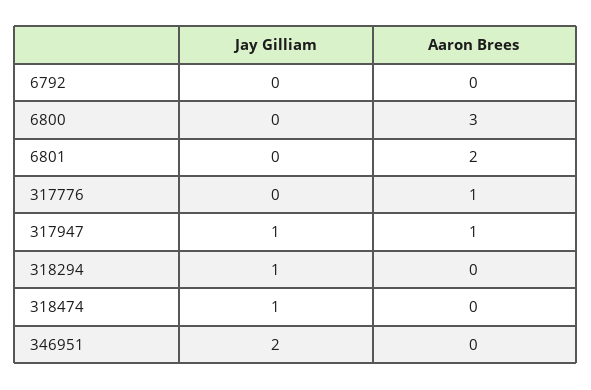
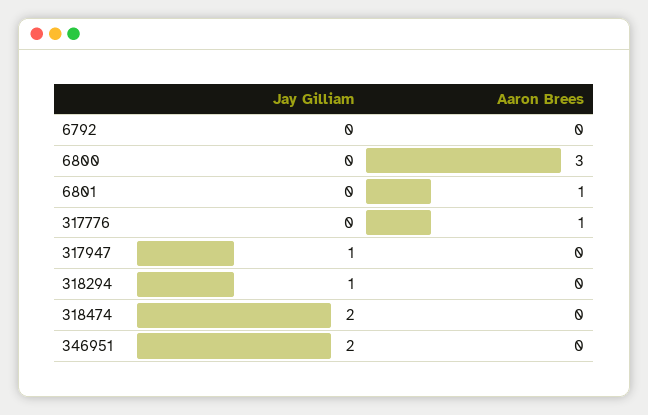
Aaron Brees, 6801: 2 -> 1
Aaron Brees, 317947: 1 -> 0
Jay Gilliam, 318474: 1 -> 2

